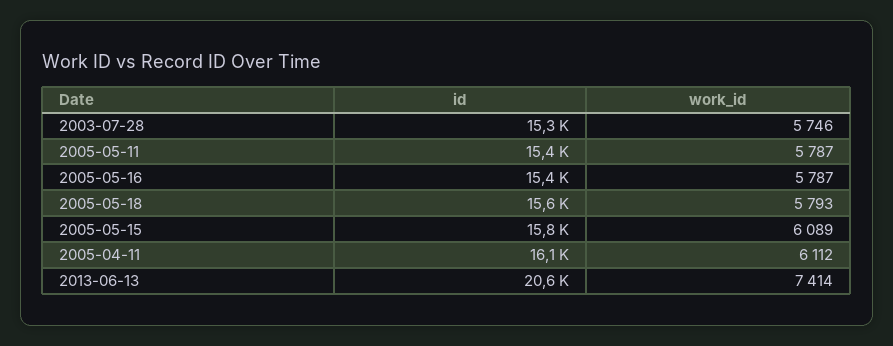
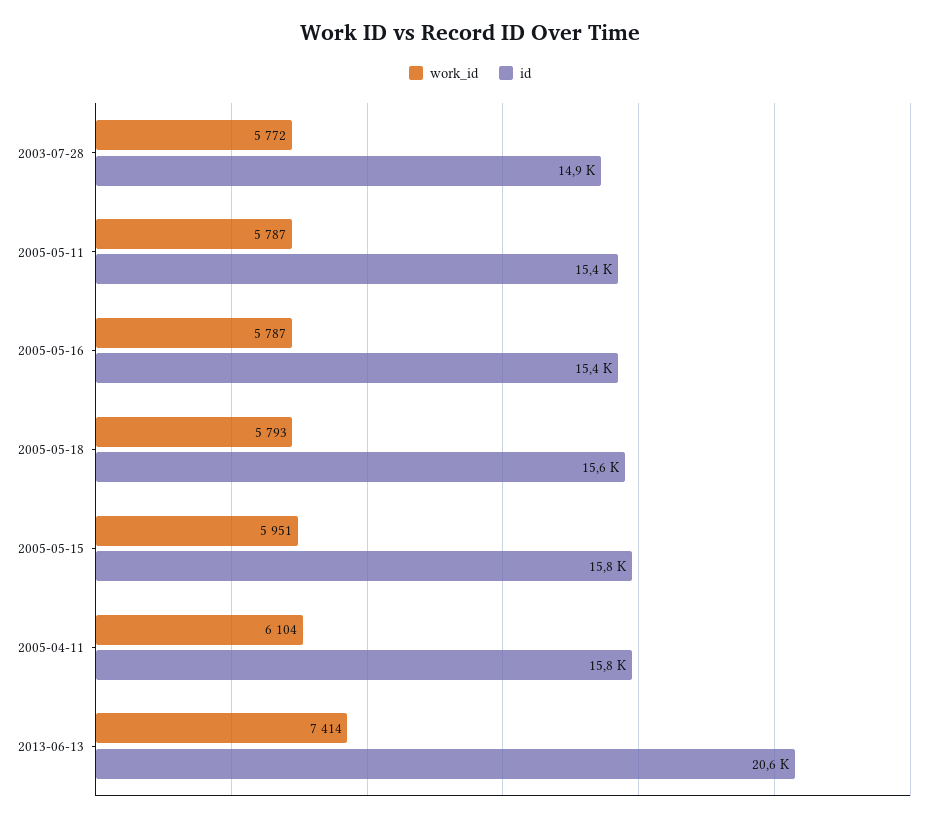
id, 2003-07-28: 15300 -> 14900
work_id, 2003-07-28: 5746 -> 5772
work_id, 2005-05-15: 6089 -> 5951
id, 2005-04-11: 16100 -> 15800
work_id, 2005-04-11: 6112 -> 6104

